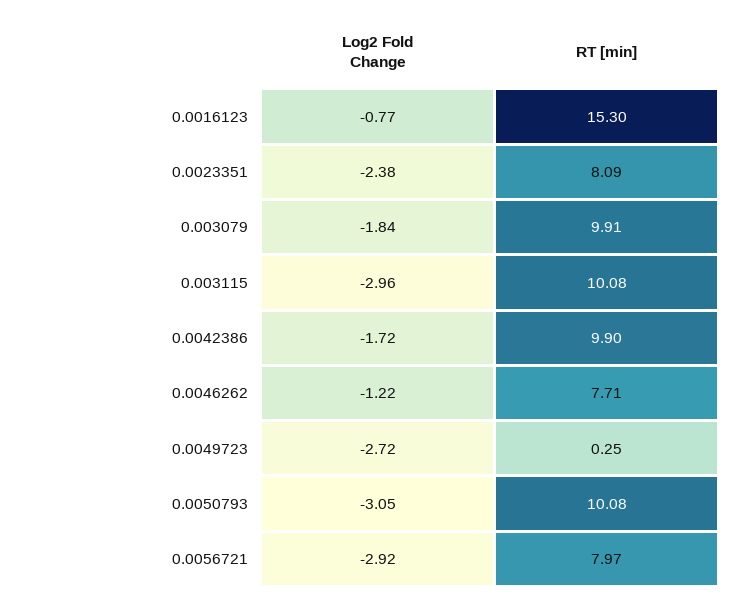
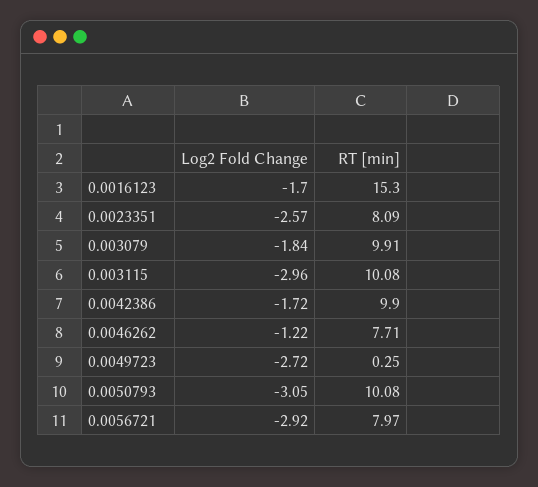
Log2 Fold Change, 0.0016123: -0.77 -> -1.7
Log2 Fold Change, 0.0023351: -2.38 -> -2.57

